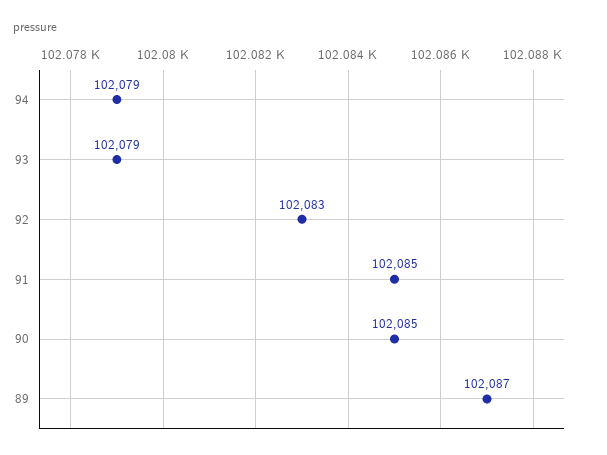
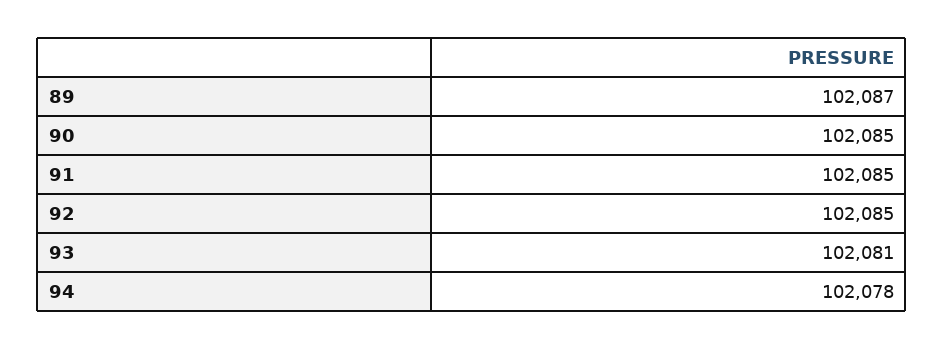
94: 102079 -> 102078
93: 102079 -> 102081
92: 102083 -> 102085

